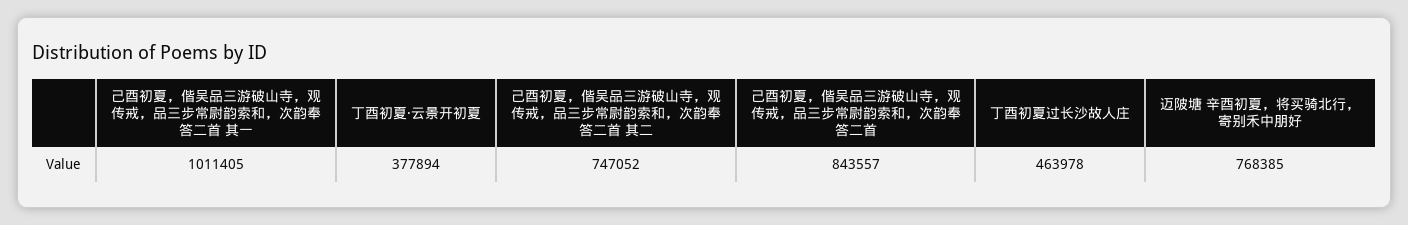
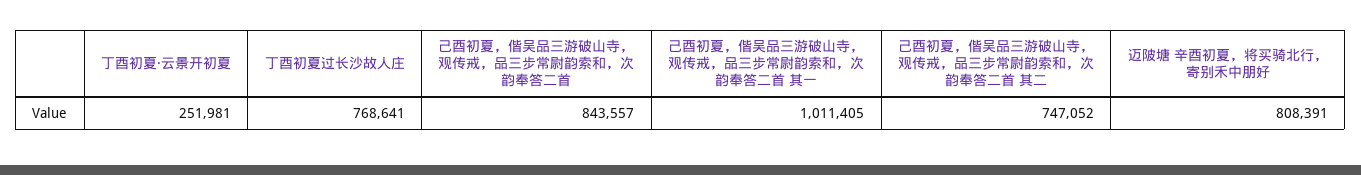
丁酉初夏·云景开初夏: 377894 -> 251981
丁酉初夏过长沙故人庄: 463978 -> 768641
迈陂塘 辛酉初夏，将买骑北行，寄别禾中朋好: 768385 -> 808391

